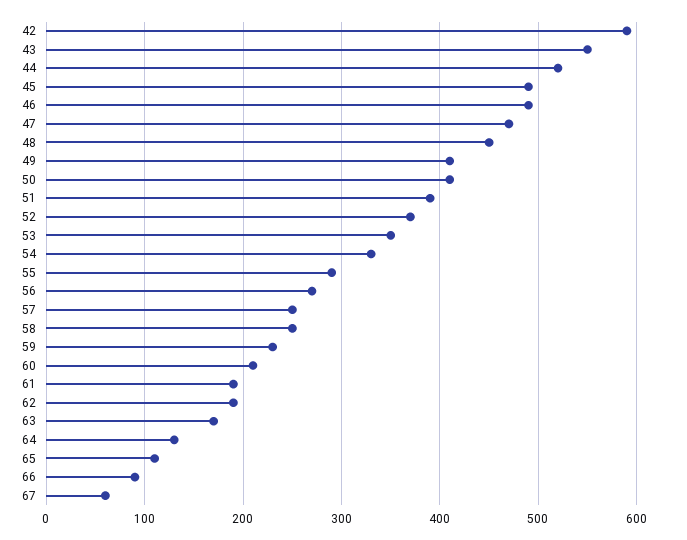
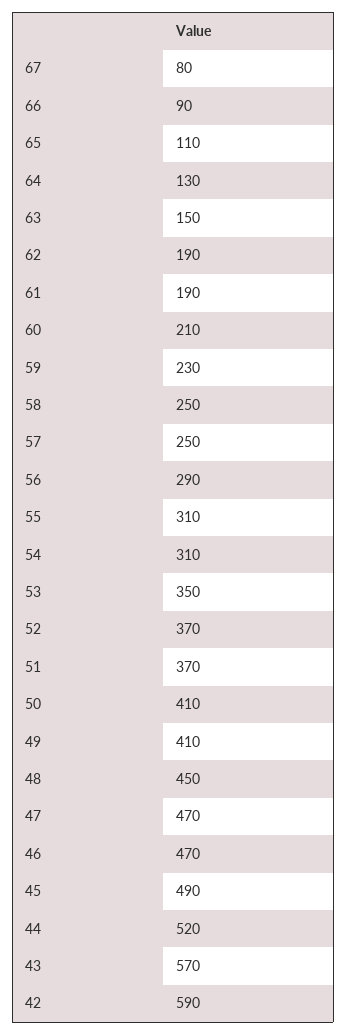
43: 550 -> 570
46: 490 -> 470
51: 390 -> 370
54: 330 -> 310
55: 290 -> 310
56: 270 -> 290
63: 170 -> 150
67: 60 -> 80

